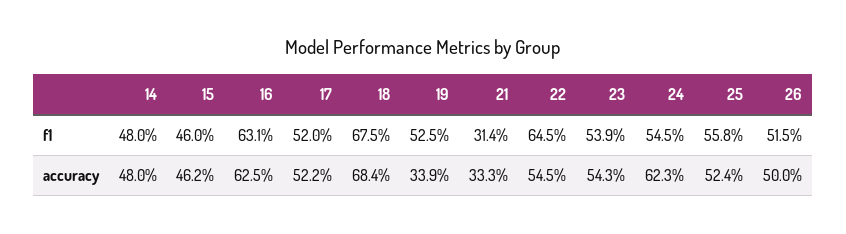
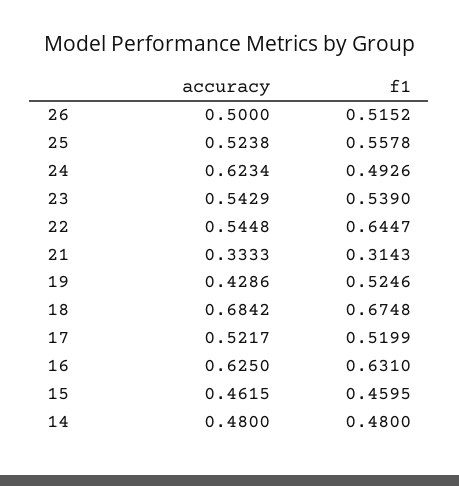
24, f1: 0.545 -> 0.4926
19, accuracy: 0.339 -> 0.4286

